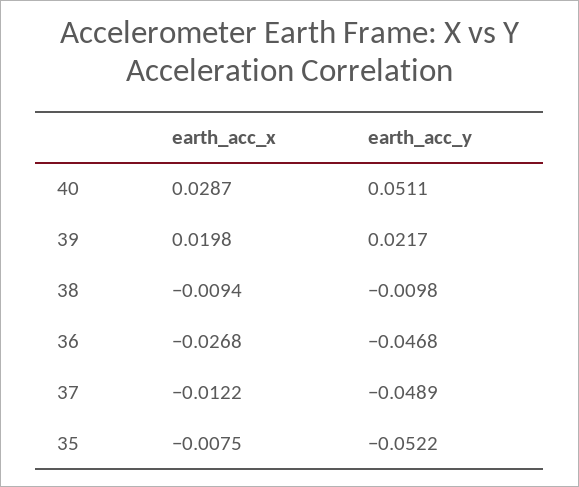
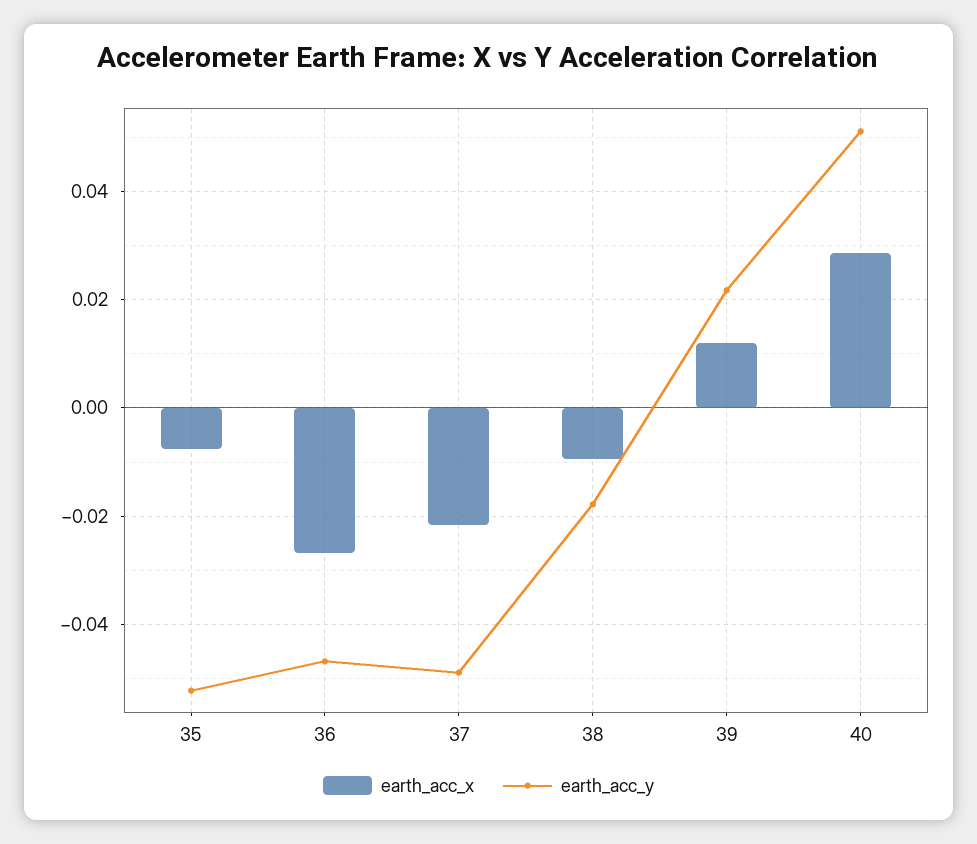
earth_acc_x, 39: 0.0198 -> 0.012
earth_acc_y, 38: -0.0098 -> -0.018
earth_acc_x, 37: -0.0122 -> -0.022

